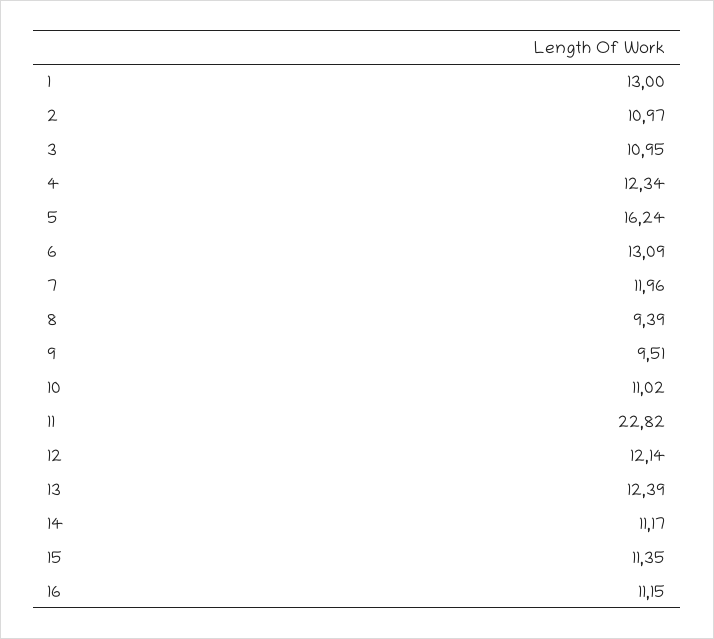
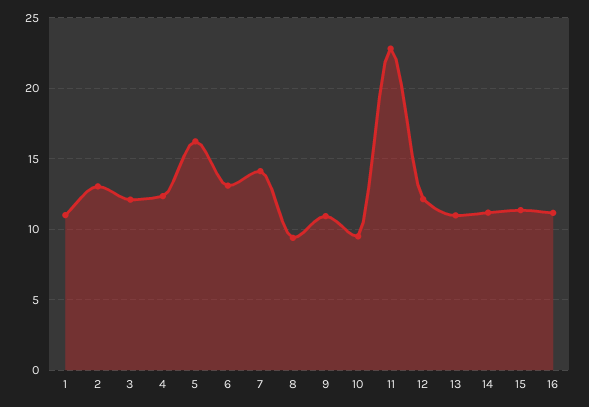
1: 13 -> 11
2: 10.97 -> 13
3: 10.95 -> 12
7: 11.96 -> 14
9: 9.51 -> 11
10: 11.02 -> 9.5
13: 12.39 -> 11

